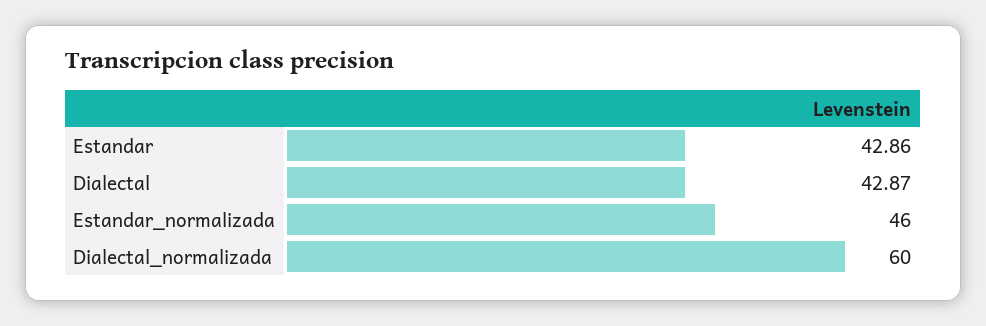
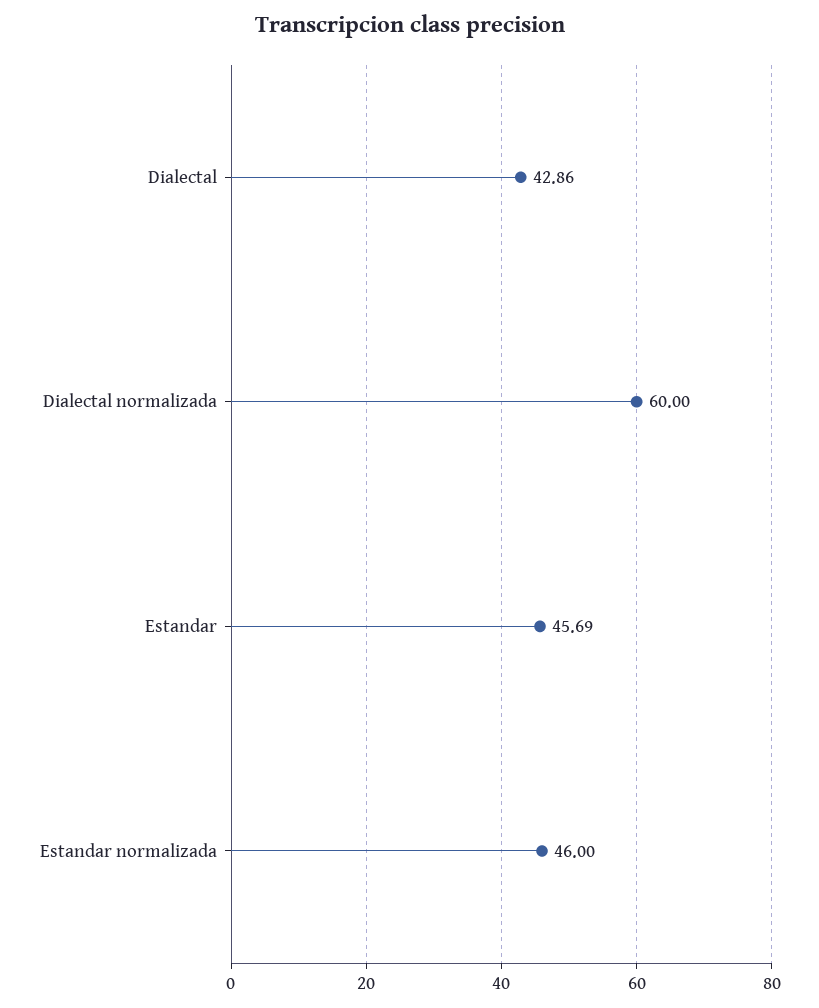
Estandar: 42.86 -> 45.69
Dialectal: 42.87 -> 42.86

